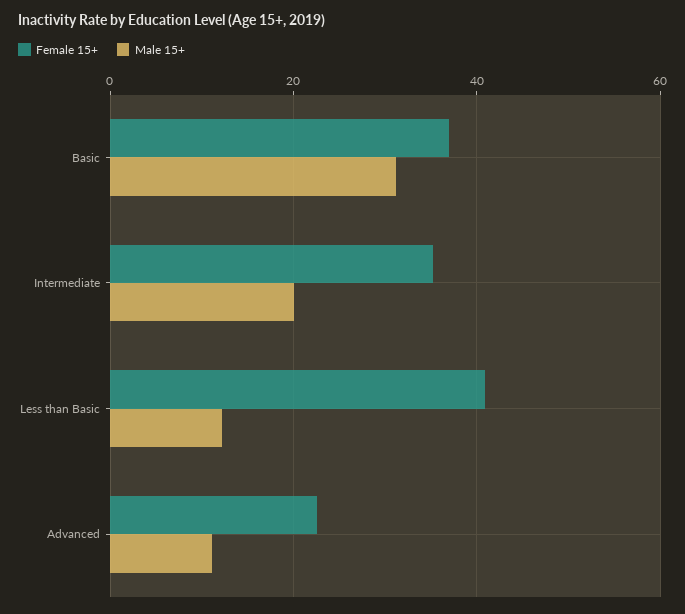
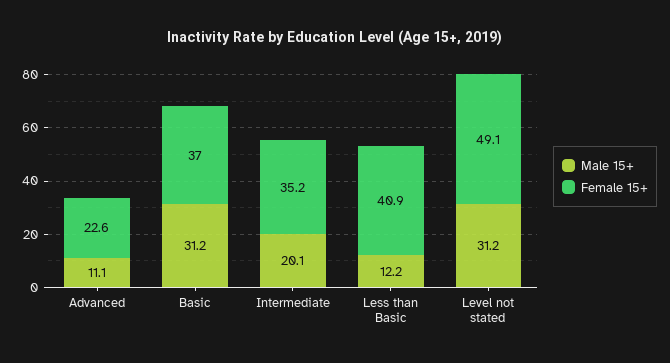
Male 15+, Level not stated: none -> 31.2
Female 15+, Level not stated: none -> 49.1

